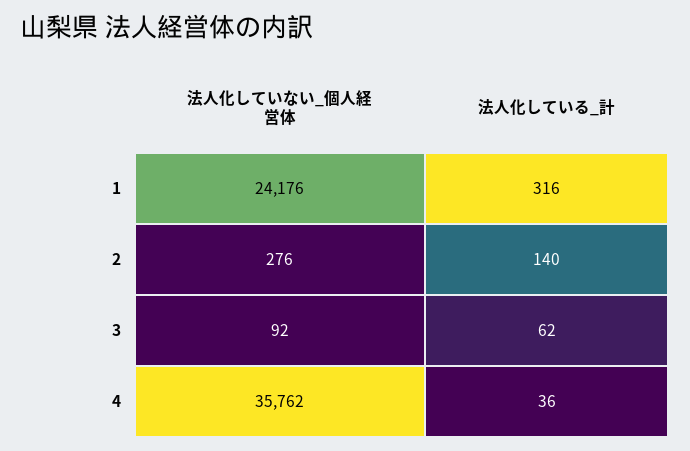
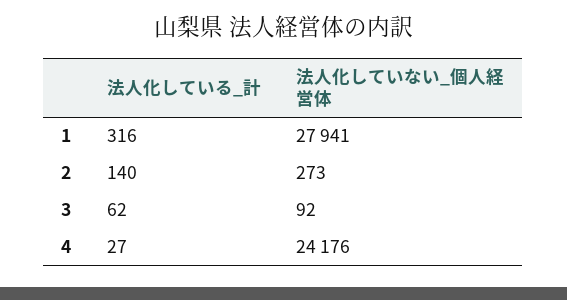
法人化していない_個人経営体, 1: 24176 -> 27941
法人化していない_個人経営体, 2: 276 -> 273
法人化していない_個人経営体, 4: 35762 -> 24176
法人化している_計, 4: 36 -> 27

